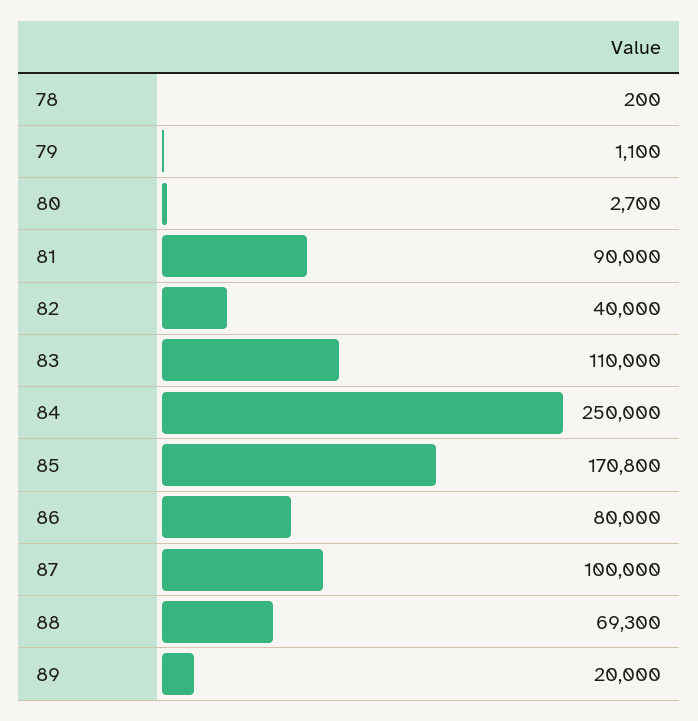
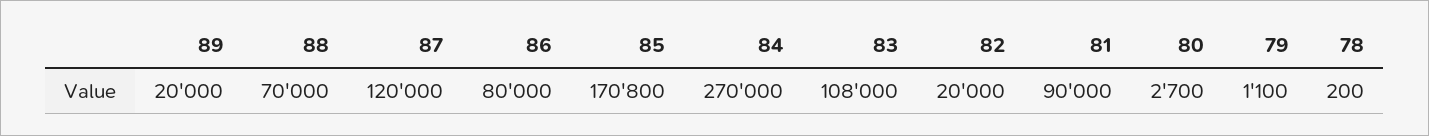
82: 40000 -> 20000
83: 110000 -> 108000
84: 250000 -> 270000
87: 100000 -> 120000
88: 69300 -> 70000

